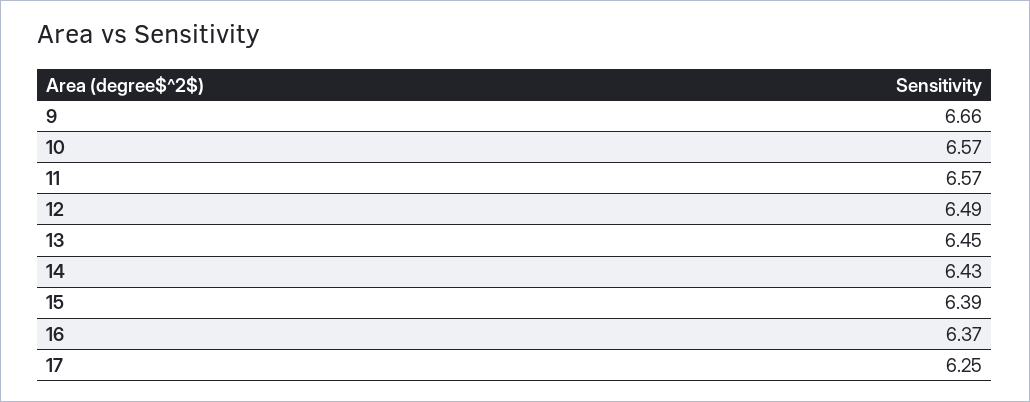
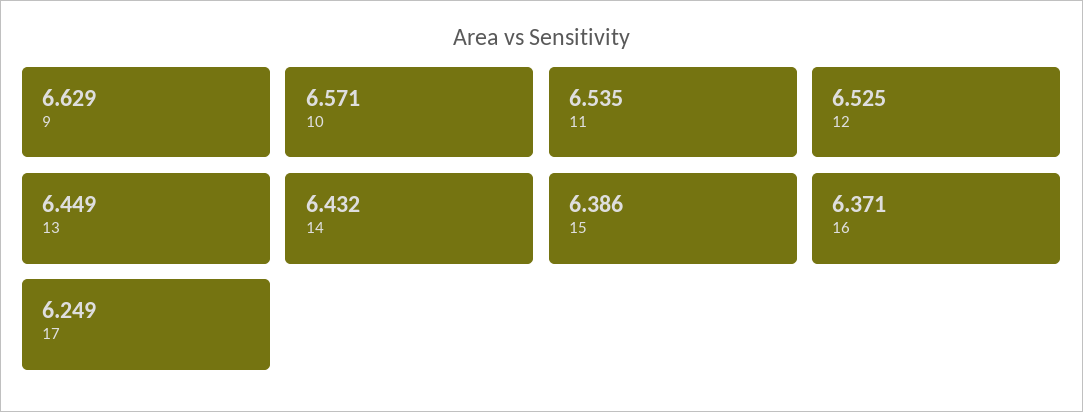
9: 6.66 -> 6.629
11: 6.57 -> 6.535
12: 6.49 -> 6.525

